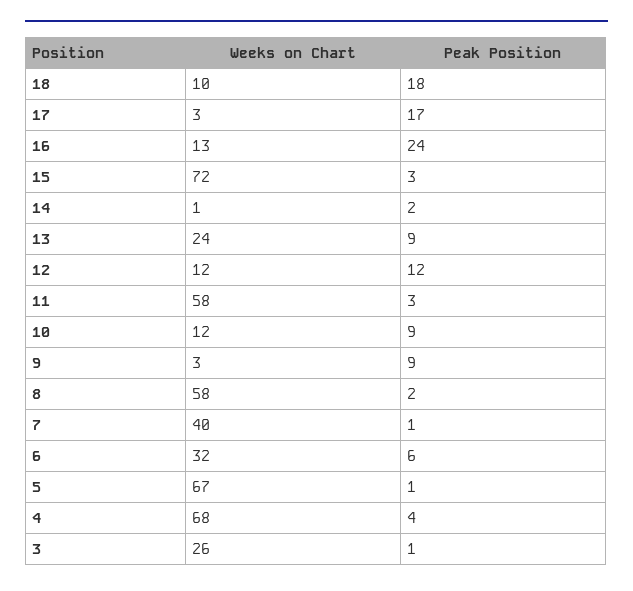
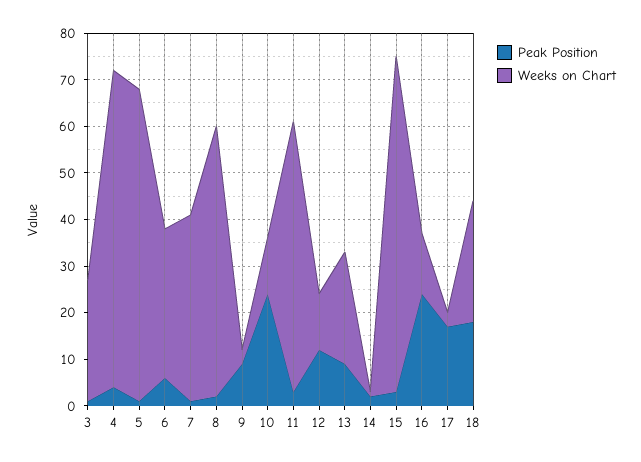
Weeks on Chart, 18: 10 -> 25
Peak Position, 10: 9 -> 25

